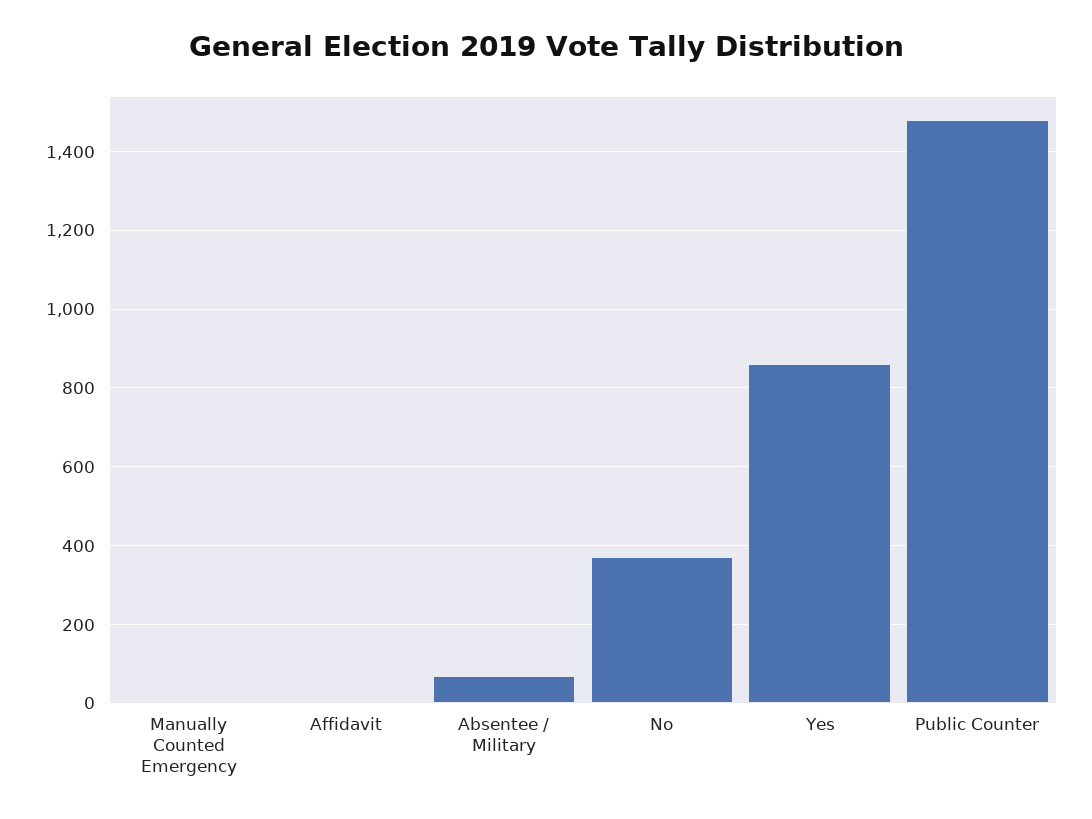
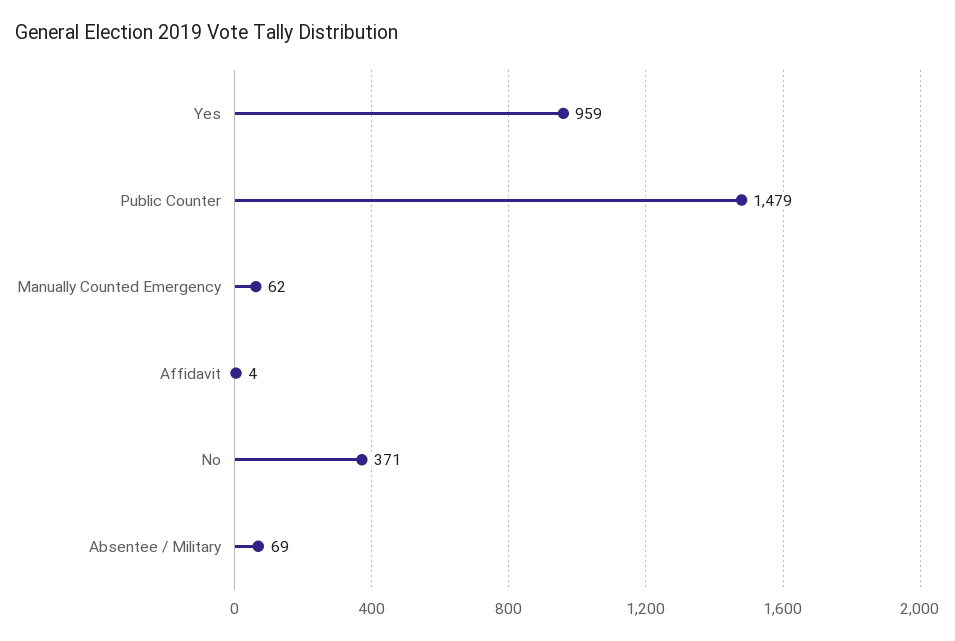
Manually Counted Emergency: 0 -> 62
Yes: 860 -> 959

